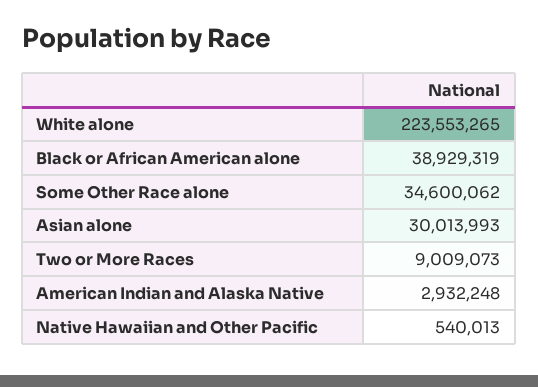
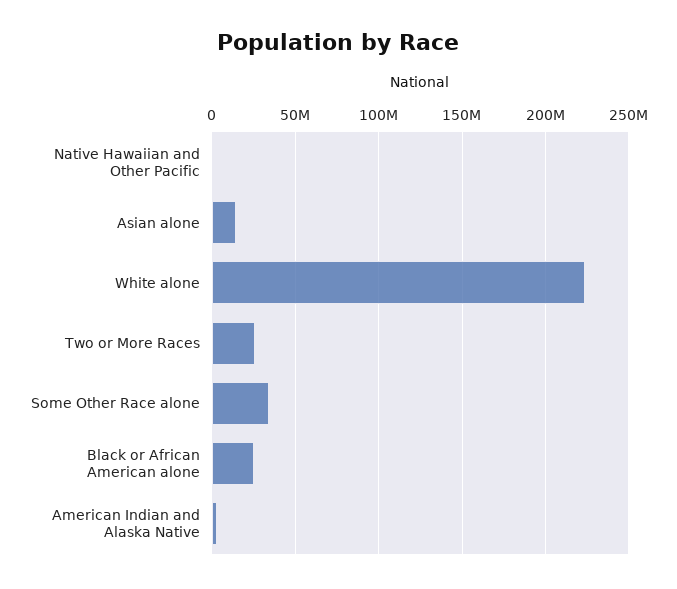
Black or African American alone: 38929319 -> 25000000
Asian alone: 30013993 -> 15000000
Two or More Races: 9009073 -> 25000000

